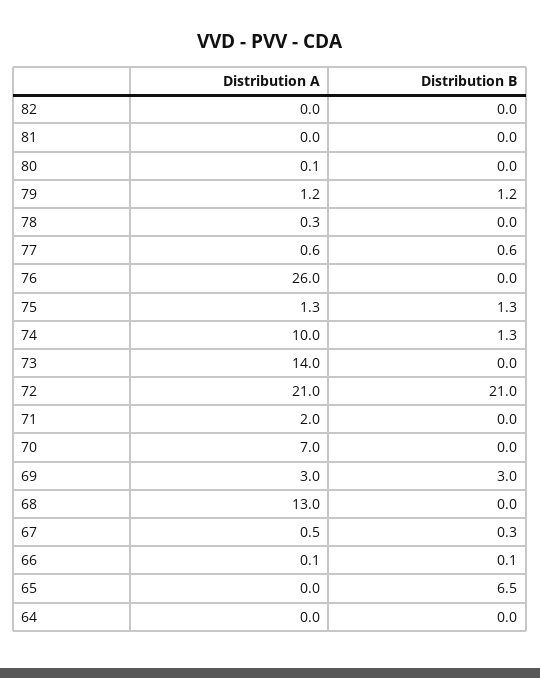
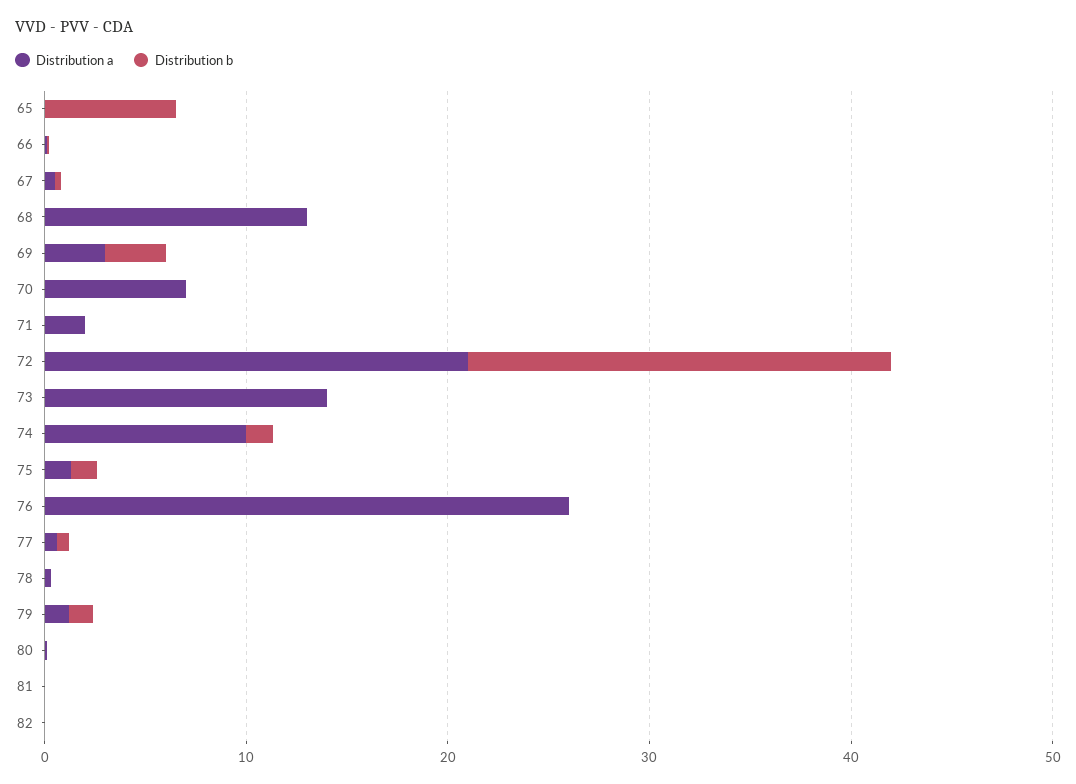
Distribution A, 64: 0 -> none
Distribution B, 64: 0 -> none

